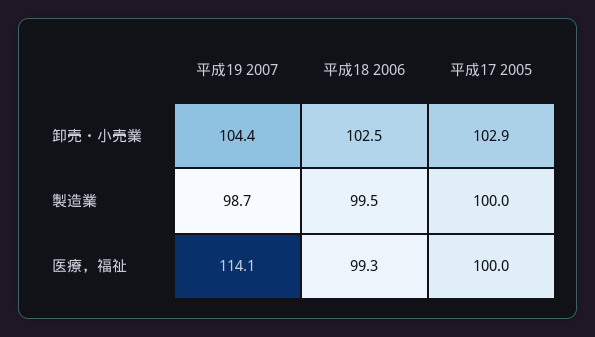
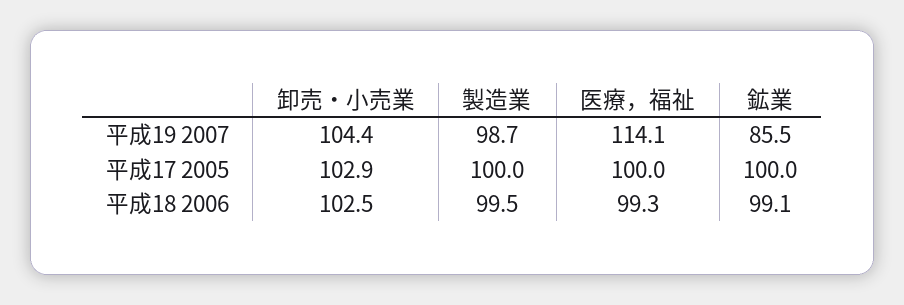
平成19 2007, 鉱業: none -> 85.5
平成17 2005, 鉱業: none -> 100
平成18 2006, 鉱業: none -> 99.1

